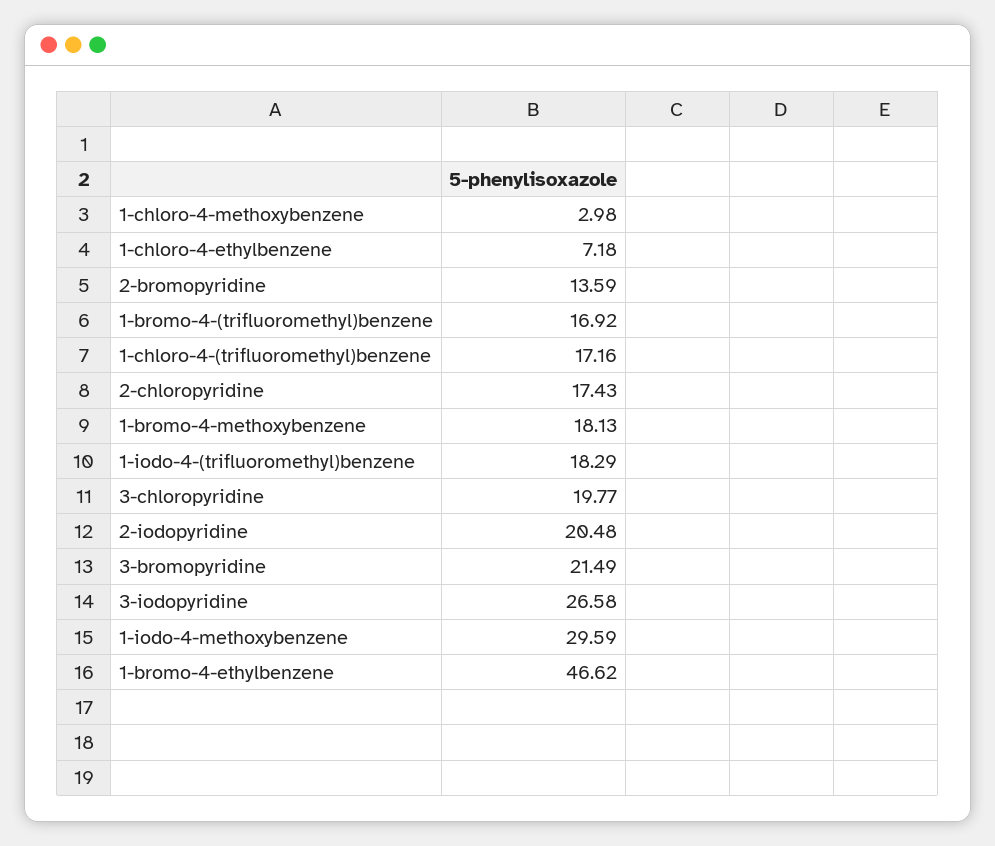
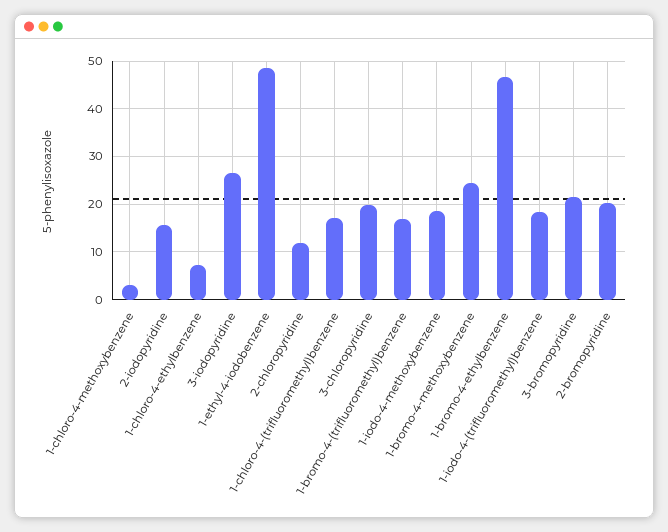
2-bromopyridine: 13.59 -> 20
2-chloropyridine: 17.43 -> 12
1-bromo-4-methoxybenzene: 18.13 -> 24
2-iodopyridine: 20.48 -> 16
1-iodo-4-methoxybenzene: 29.59 -> 18
1-ethyl-4-iodobenzene: none -> 48

